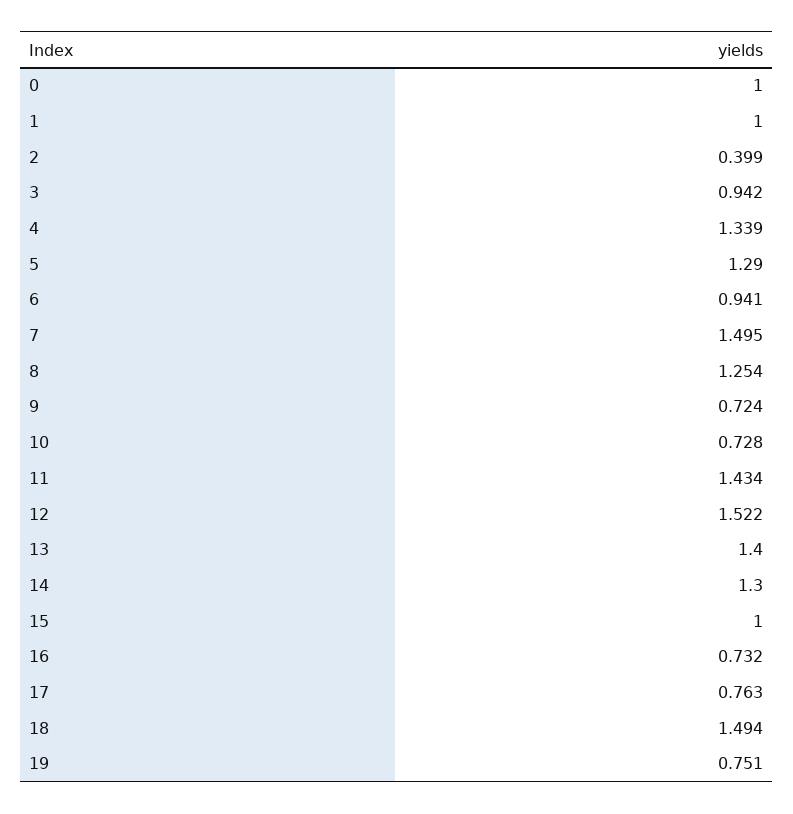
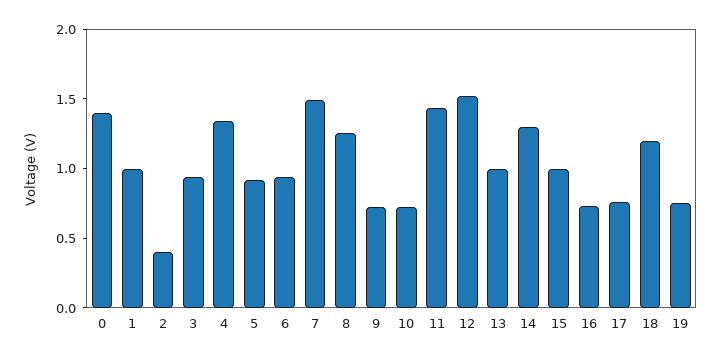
0: 1 -> 1.4
5: 1.29 -> 0.9
13: 1.4 -> 1
18: 1.494 -> 1.2

